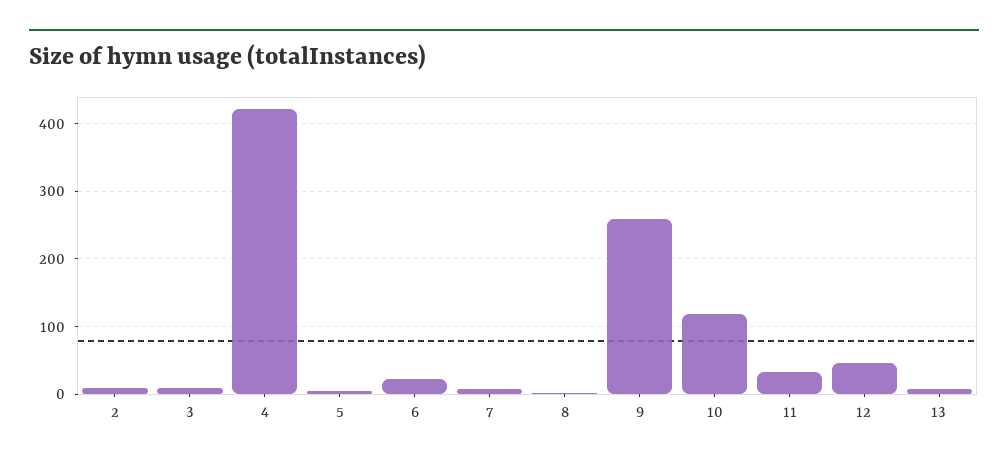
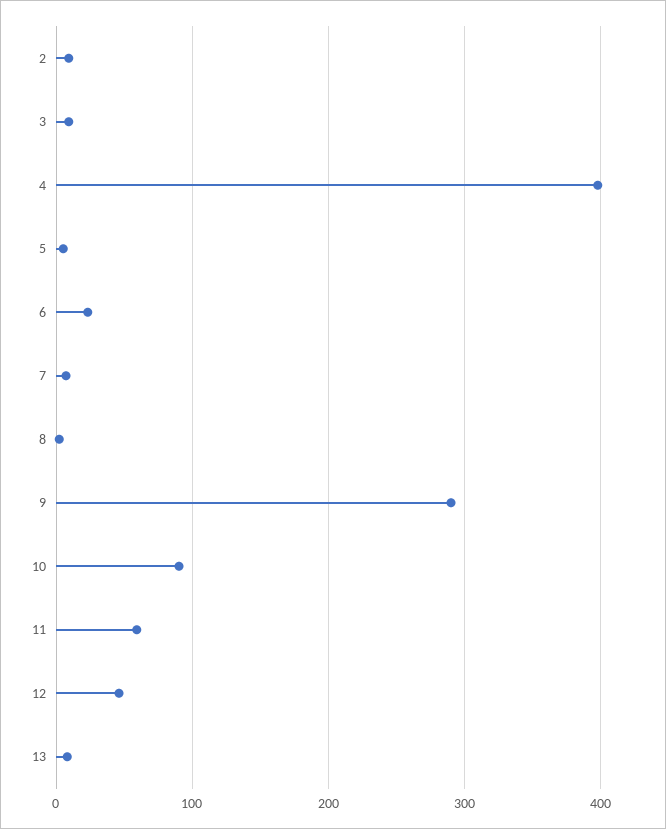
4: 420 -> 400
9: 260 -> 290
10: 120 -> 90
11: 30 -> 60

